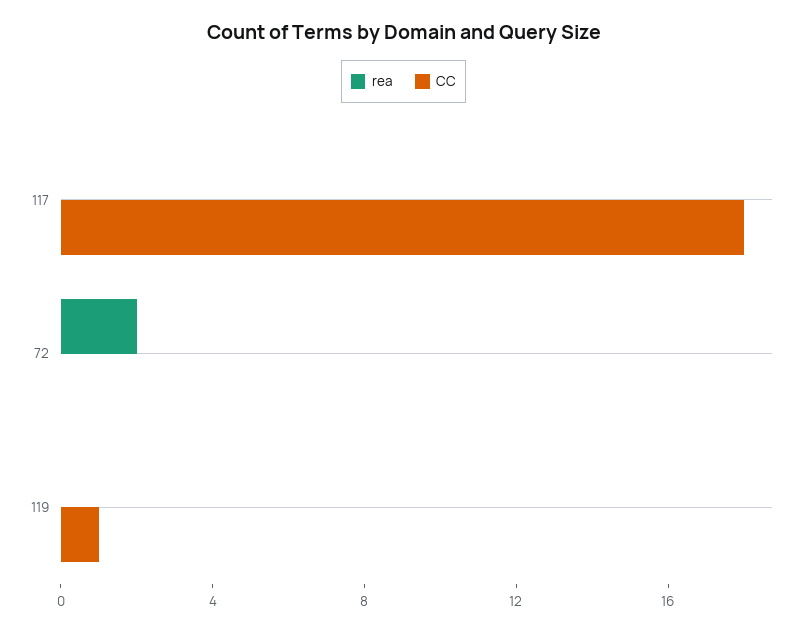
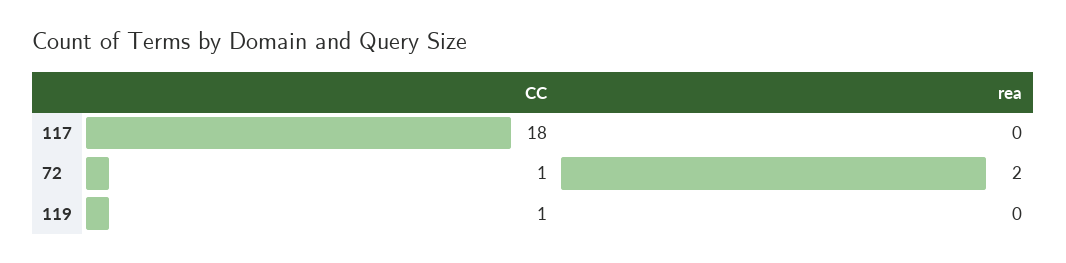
CC, 72: 0 -> 1

